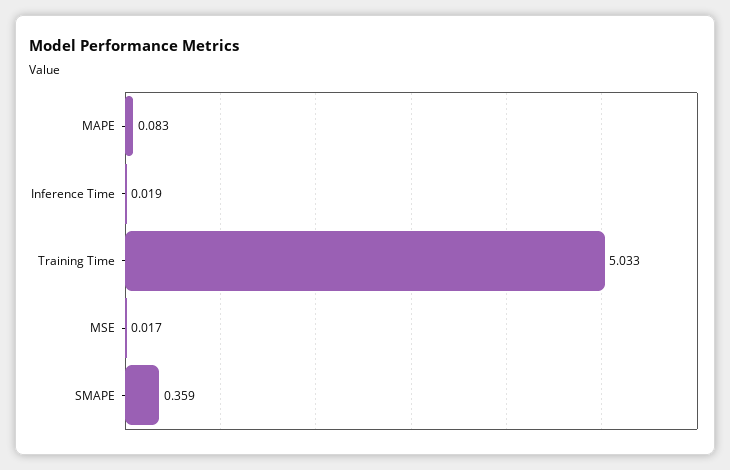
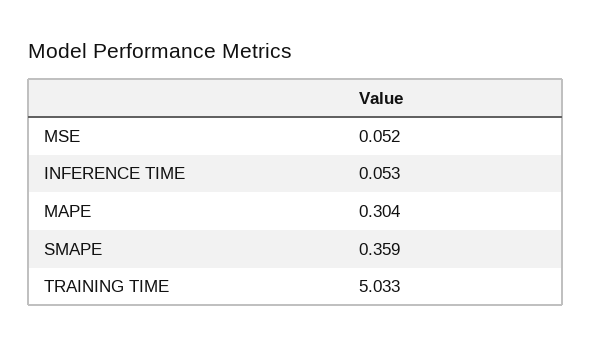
MAPE: 0.083 -> 0.304
Inference Time: 0.019 -> 0.053
MSE: 0.017 -> 0.052

